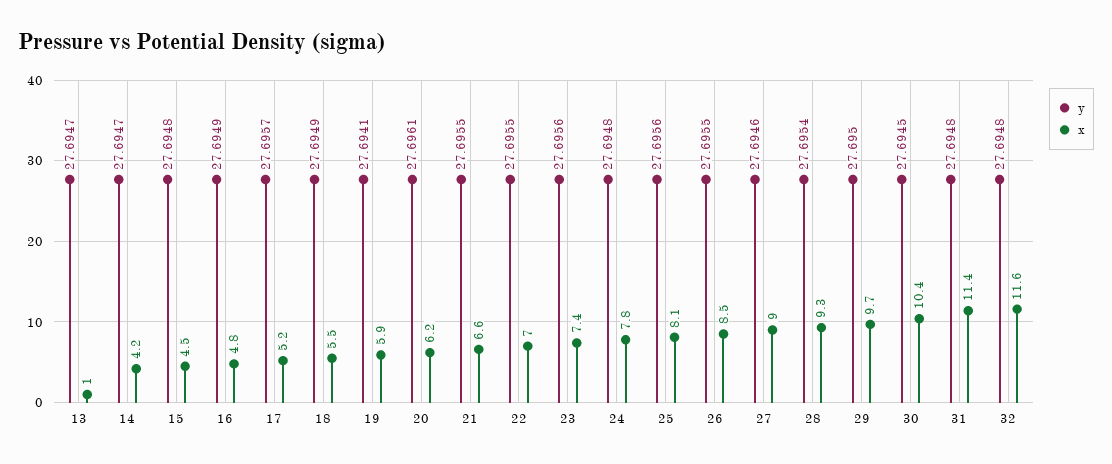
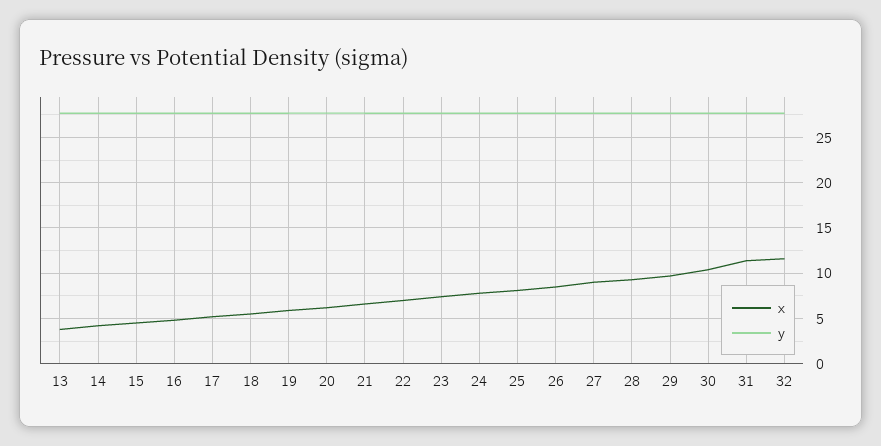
x, 13: 1 -> 4

